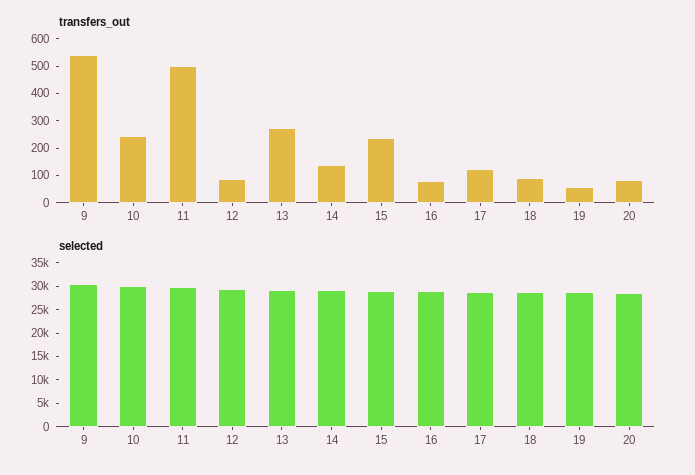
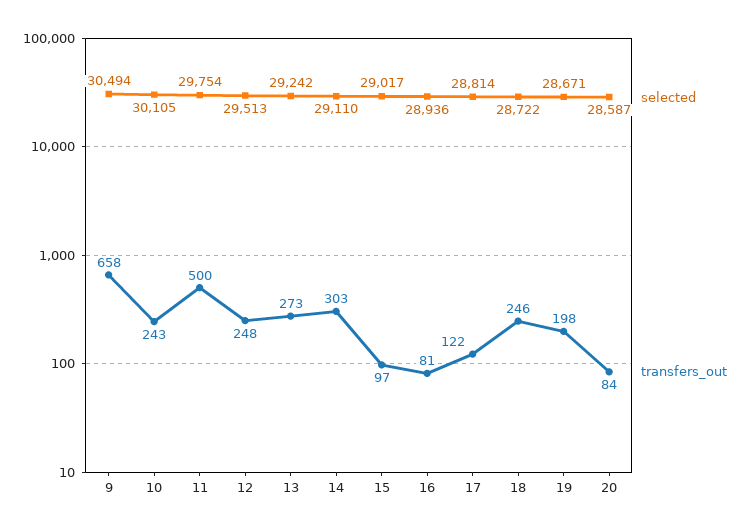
transfers_out, 9: 550 -> 658
transfers_out, 12: 100 -> 248
transfers_out, 14: 150 -> 303
transfers_out, 15: 250 -> 97
transfers_out, 18: 100 -> 246
transfers_out, 19: 50 -> 198

